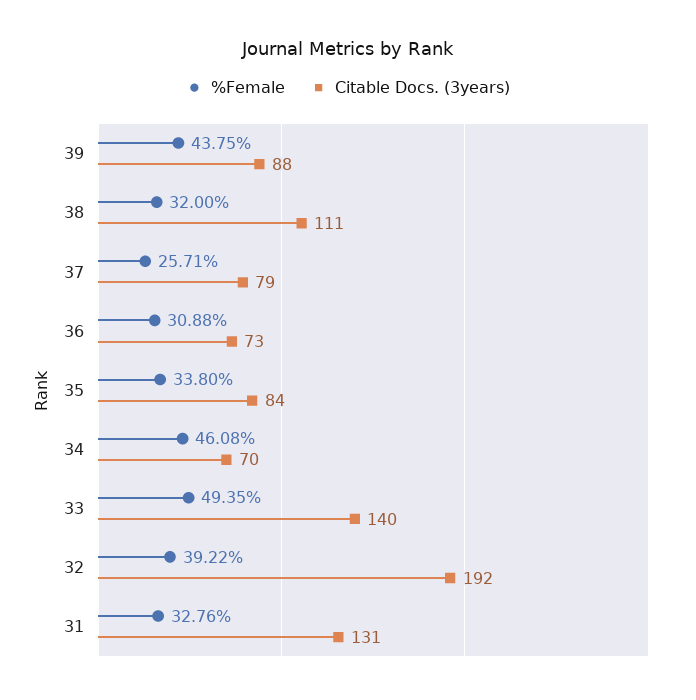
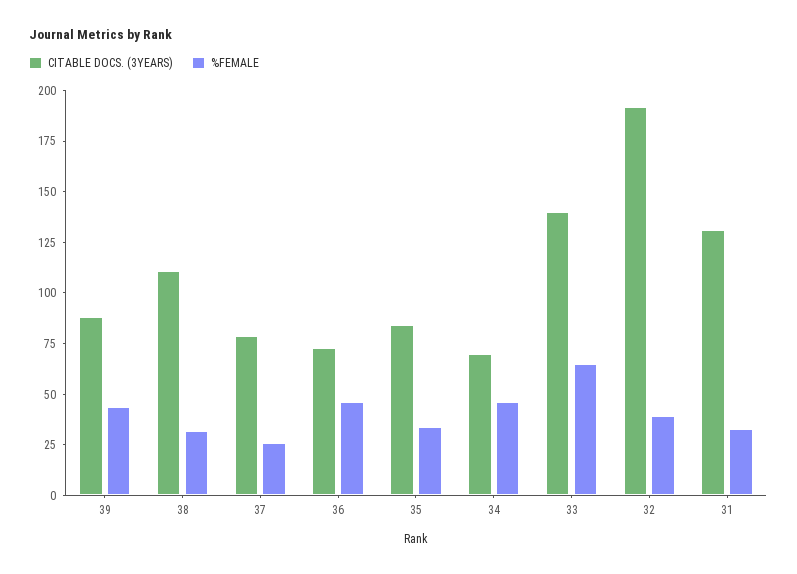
%Female, 36: 30.88 -> 45
%Female, 33: 49.35 -> 65

